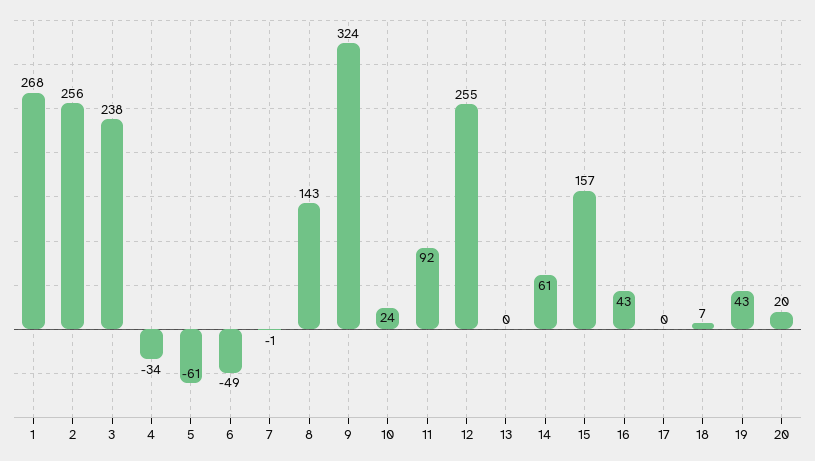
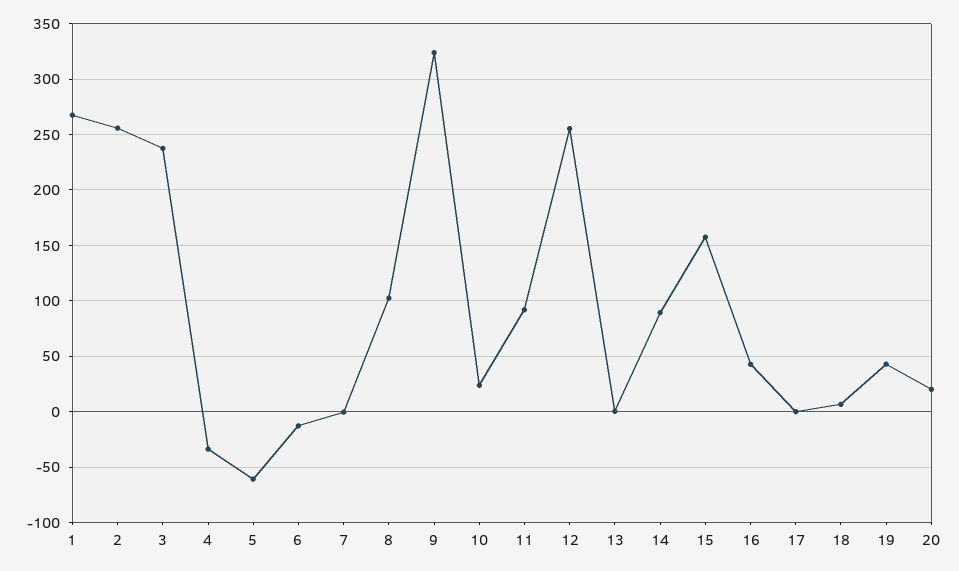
6: -49 -> -10
8: 143 -> 100
14: 61 -> 90

